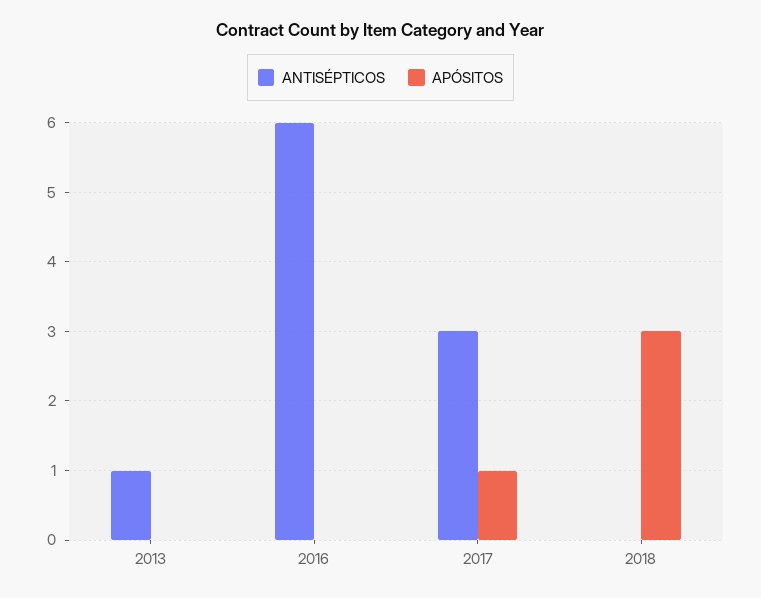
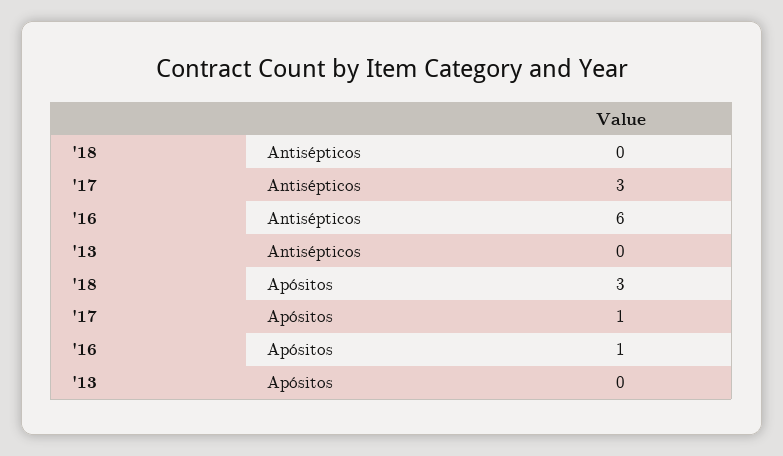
ANTISÉPTICOS, 2013: 1 -> 0
APÓSITOS, 2016: 0 -> 1

